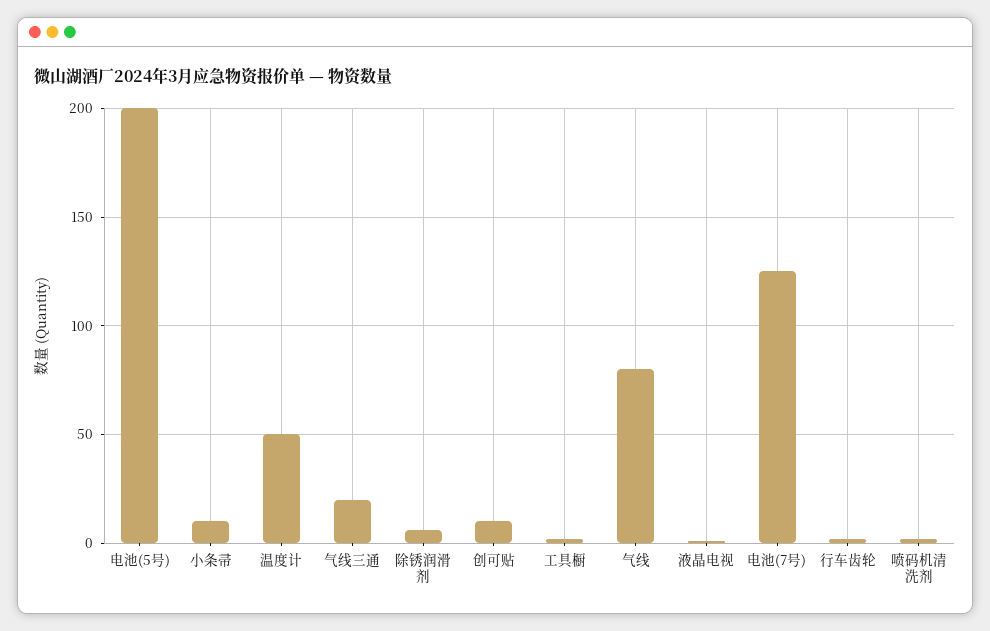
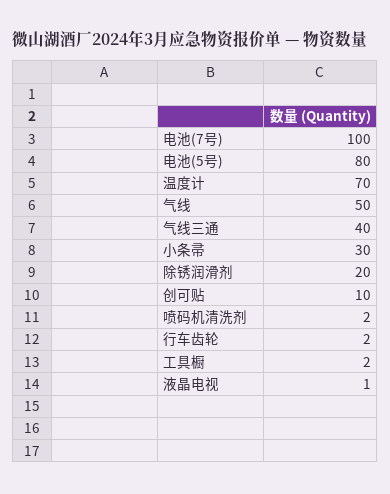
电池(5号): 200 -> 80
小条帚: 10 -> 30
温度计: 50 -> 70
气线三通: 20 -> 40
除锈润滑剂: 5 -> 20
气线: 80 -> 50
电池(7号): 125 -> 100

